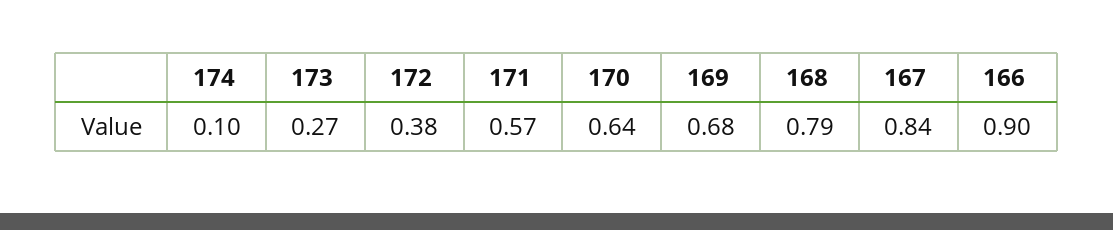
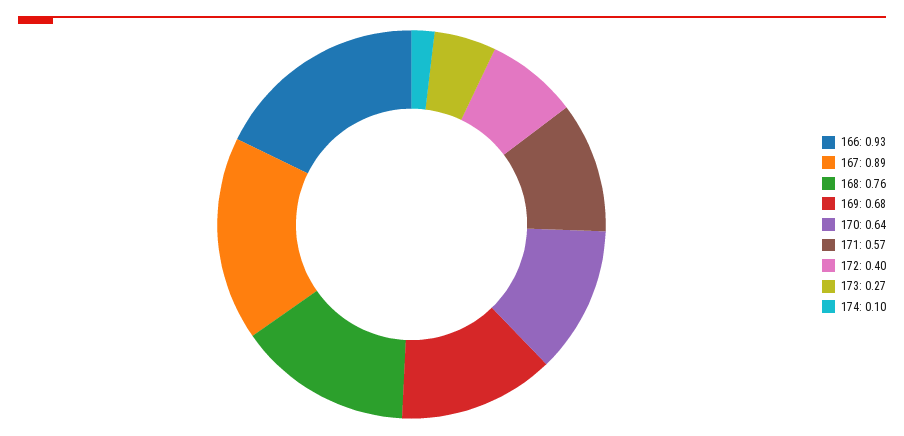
172: 0.38 -> 0.4
168: 0.79 -> 0.76
167: 0.84 -> 0.89
166: 0.9 -> 0.93

